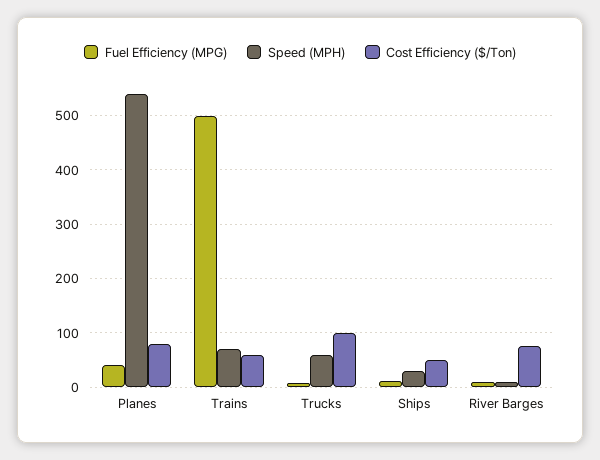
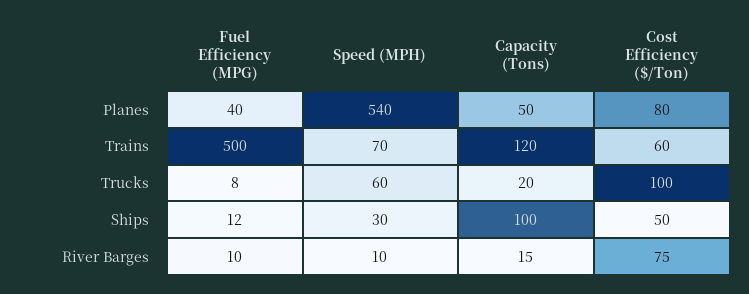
Capacity (Tons), Planes: none -> 50
Capacity (Tons), Trains: none -> 120
Capacity (Tons), Trucks: none -> 20
Capacity (Tons), Ships: none -> 100
Capacity (Tons), River Barges: none -> 15

